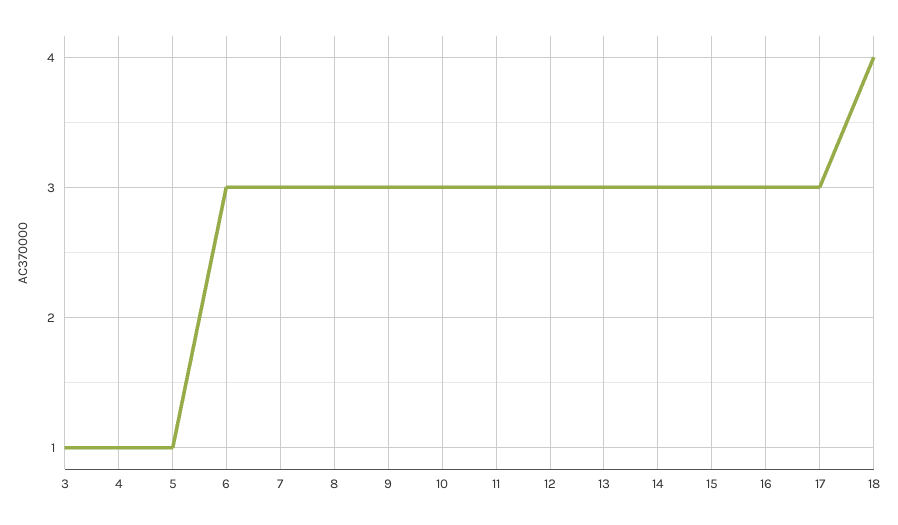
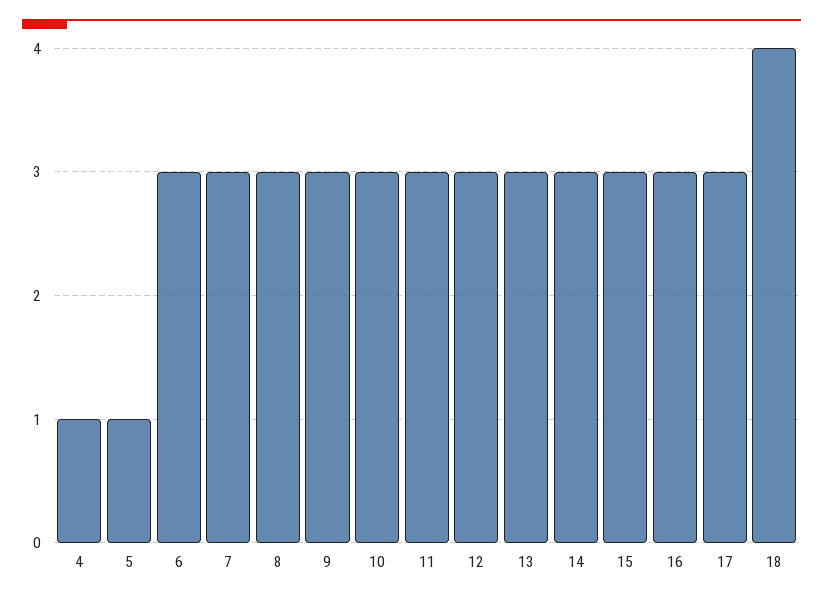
3: 1 -> none

